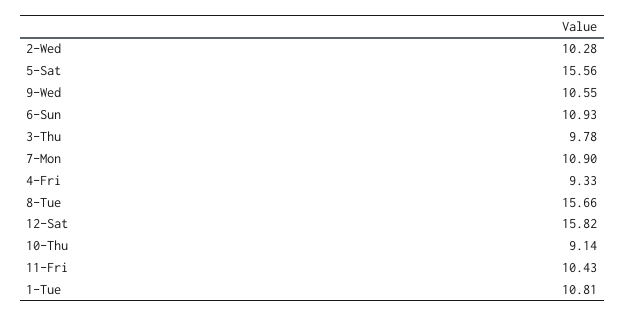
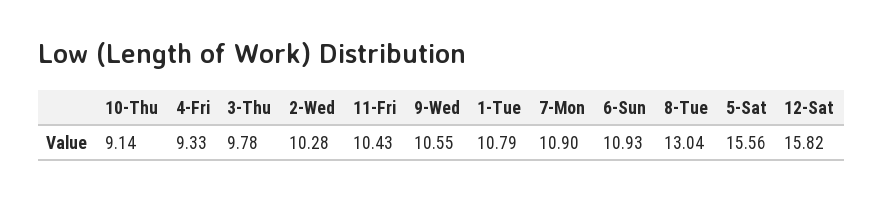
8-Tue: 15.66 -> 13.04
1-Tue: 10.81 -> 10.79

